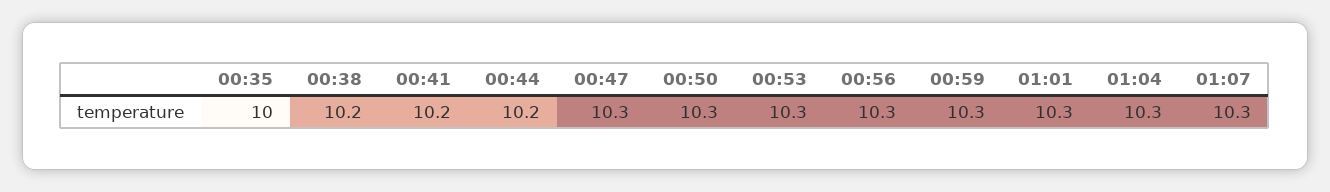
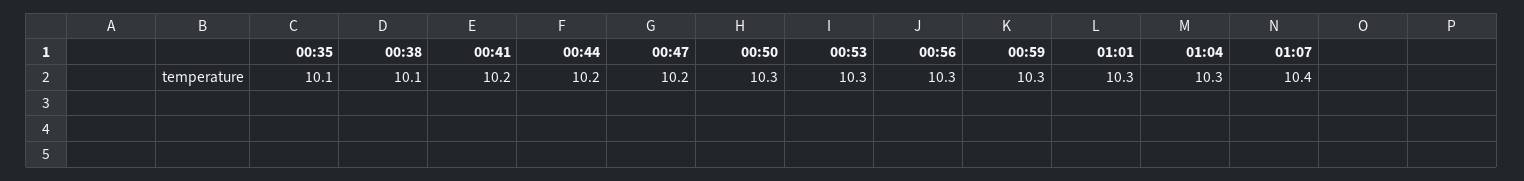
00:35: 10 -> 10.1
00:38: 10.2 -> 10.1
00:47: 10.3 -> 10.2
01:07: 10.3 -> 10.4

